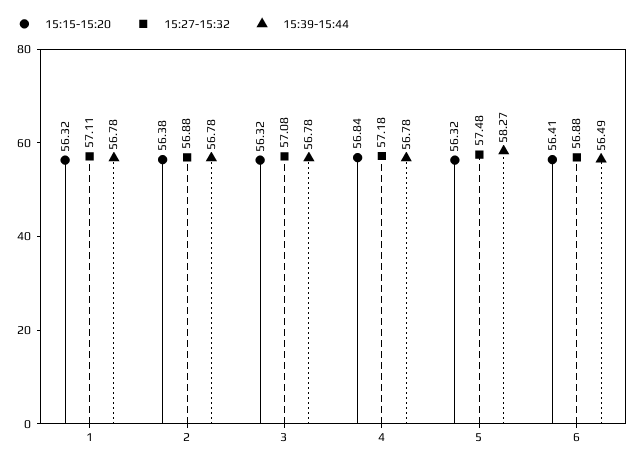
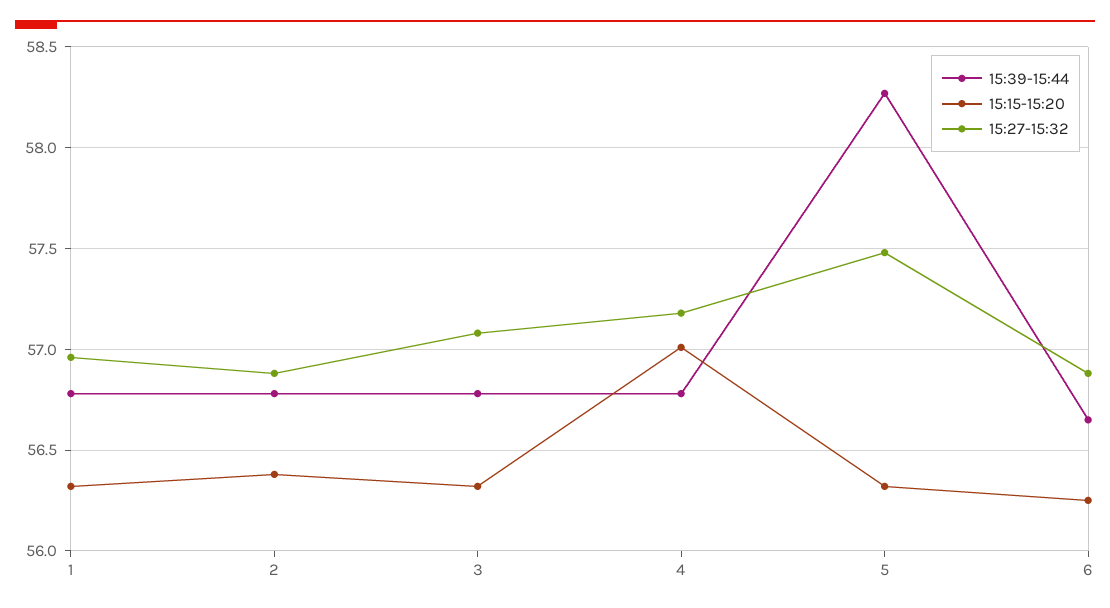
15:27-15:32, 1: 57.11 -> 56.95
15:15-15:20, 4: 56.84 -> 57
15:15-15:20, 6: 56.41 -> 56.25
15:39-15:44, 6: 56.49 -> 56.65

